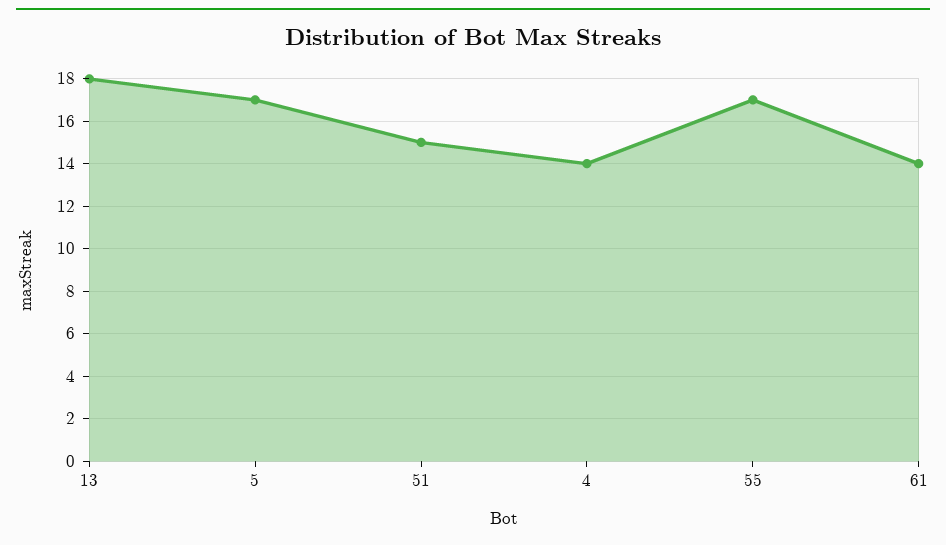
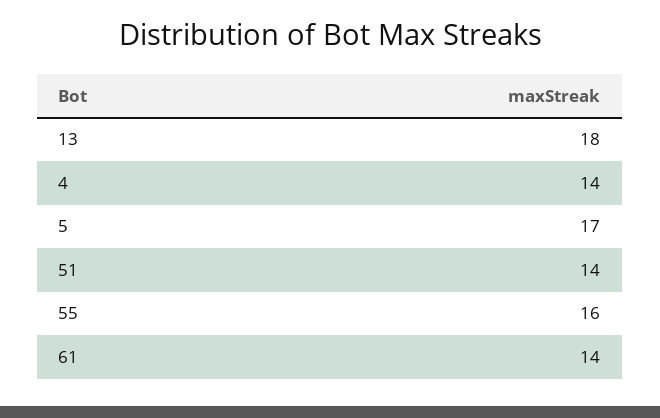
51: 15 -> 14
55: 17 -> 16

